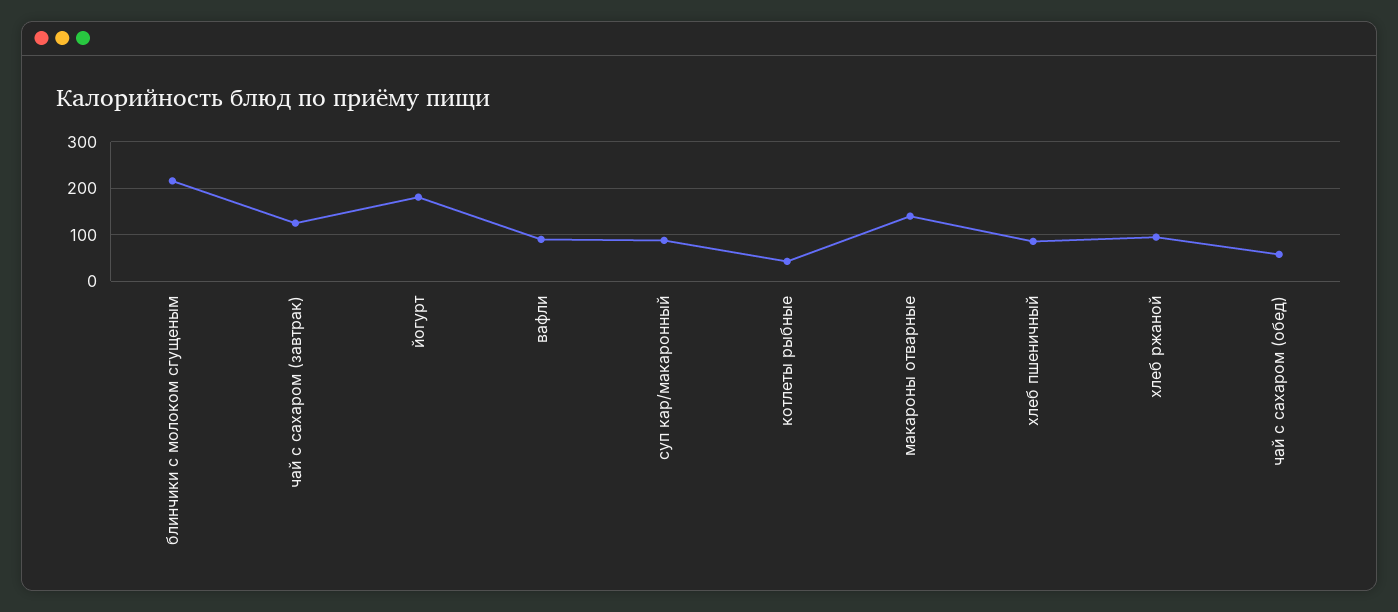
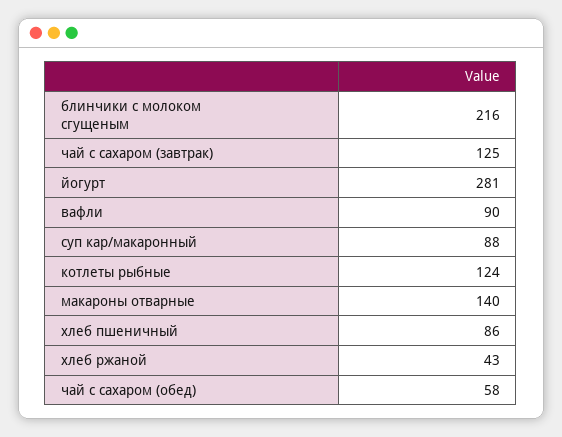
йогурт: 180 -> 281
котлеты рыбные: 40 -> 124
хлеб ржаной: 100 -> 43

